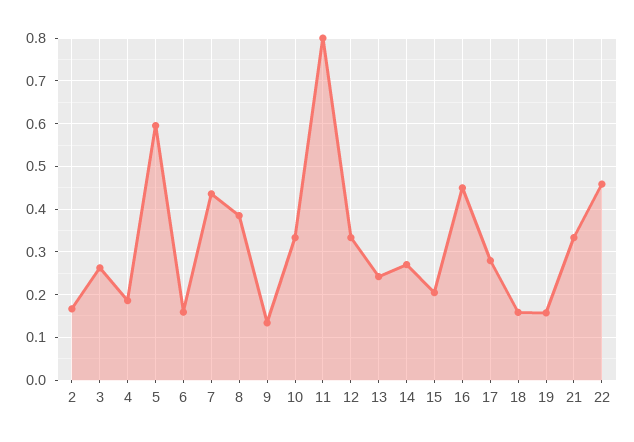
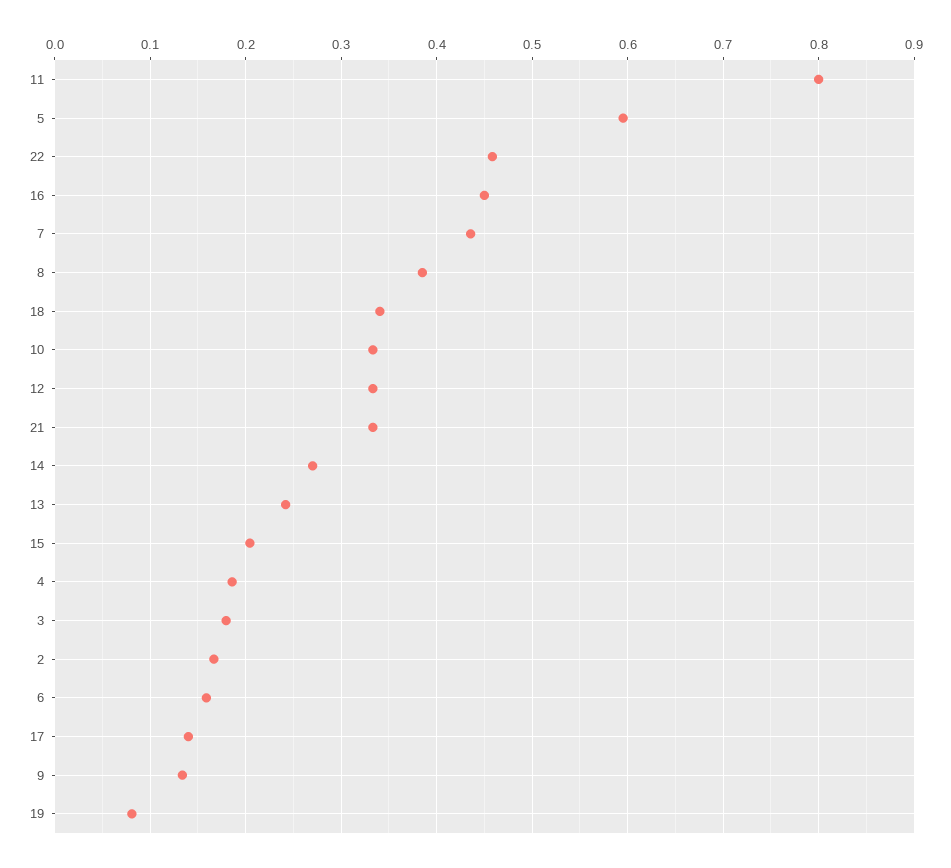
3: 0.26 -> 0.18
17: 0.28 -> 0.14
18: 0.16 -> 0.34
19: 0.16 -> 0.08

